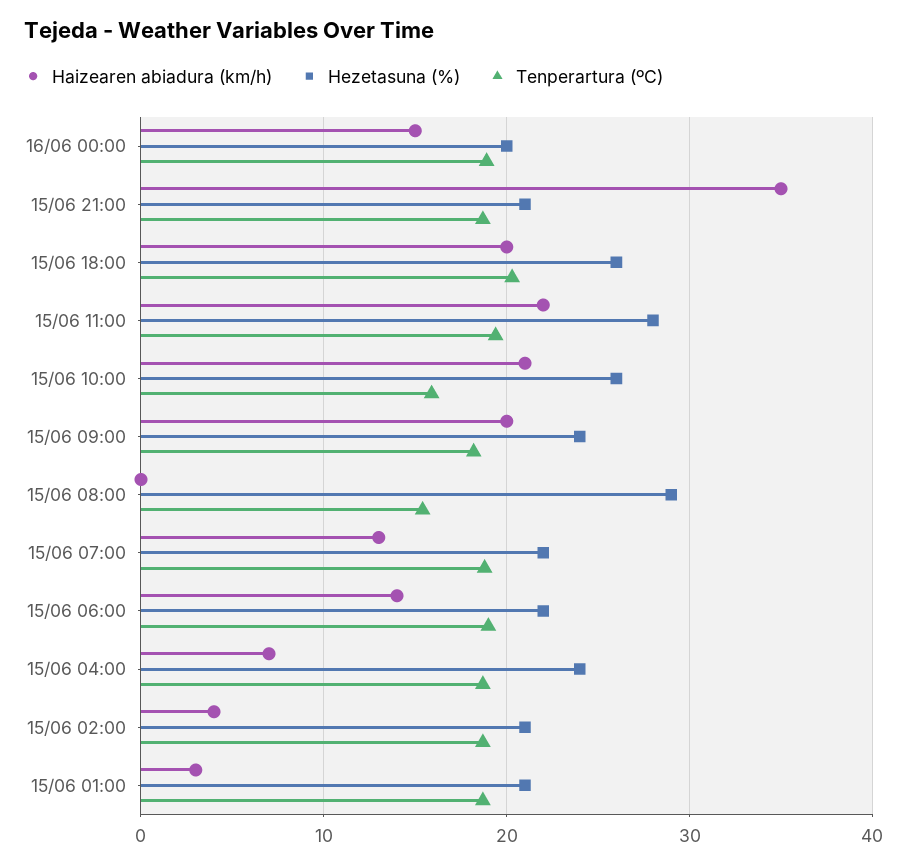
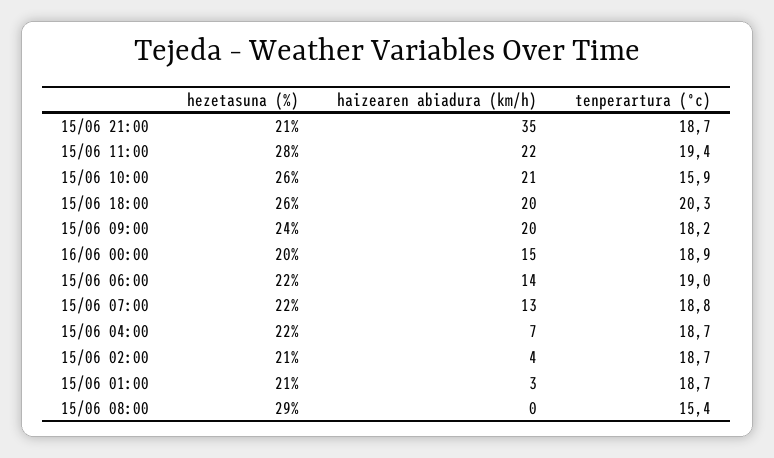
Hezetasuna (%), 15/06 04:00: 24 -> 22

